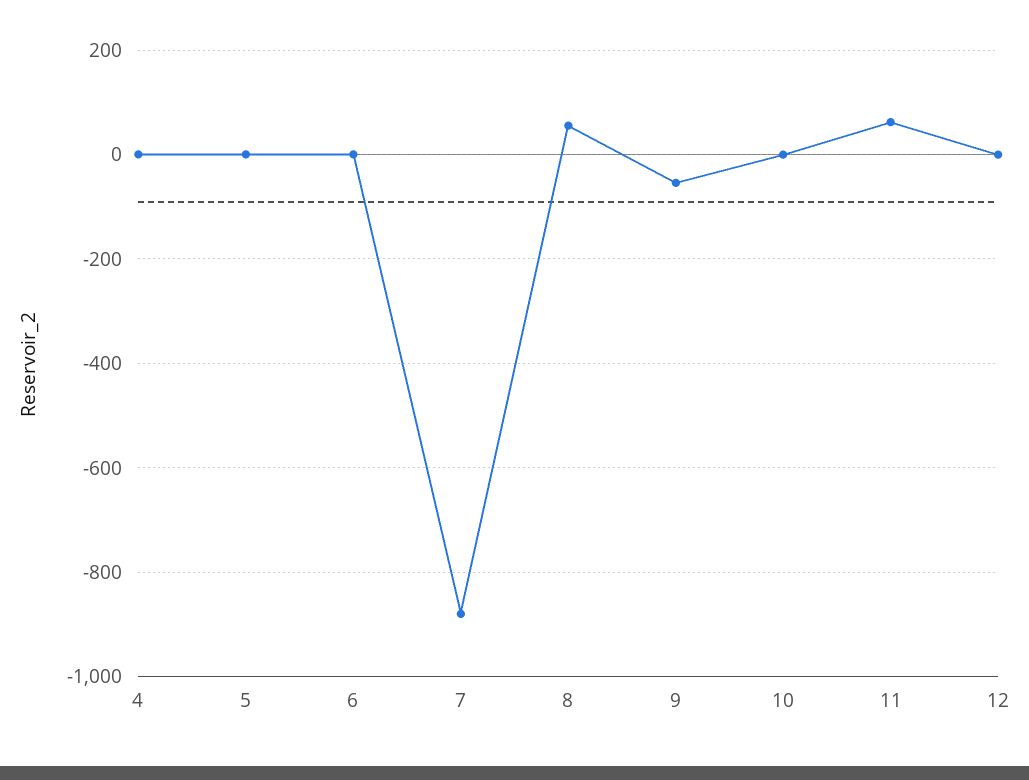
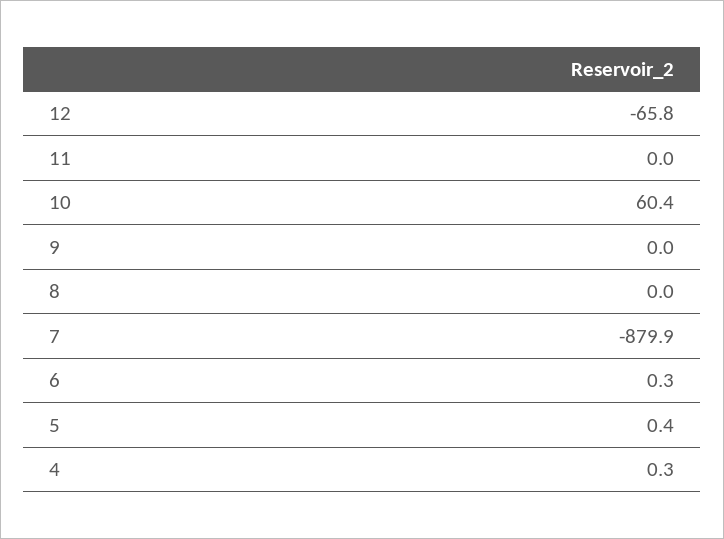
8: 60 -> 0
9: -60 -> 0
10: 0 -> 60.4
11: 60 -> 0
12: 0 -> -65.8

